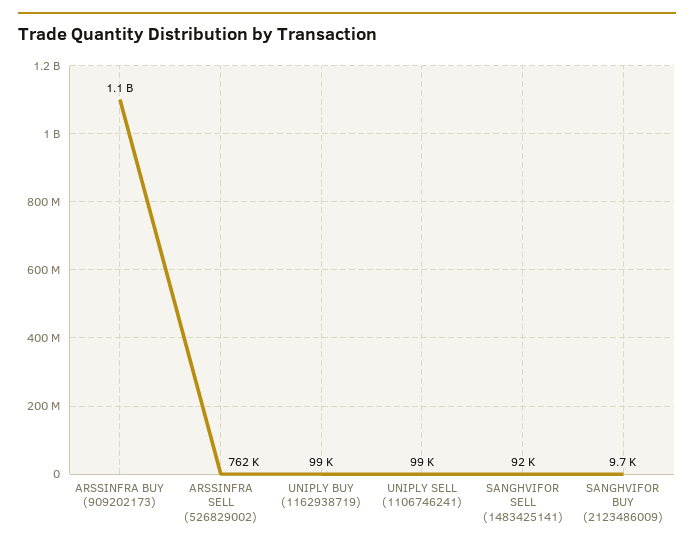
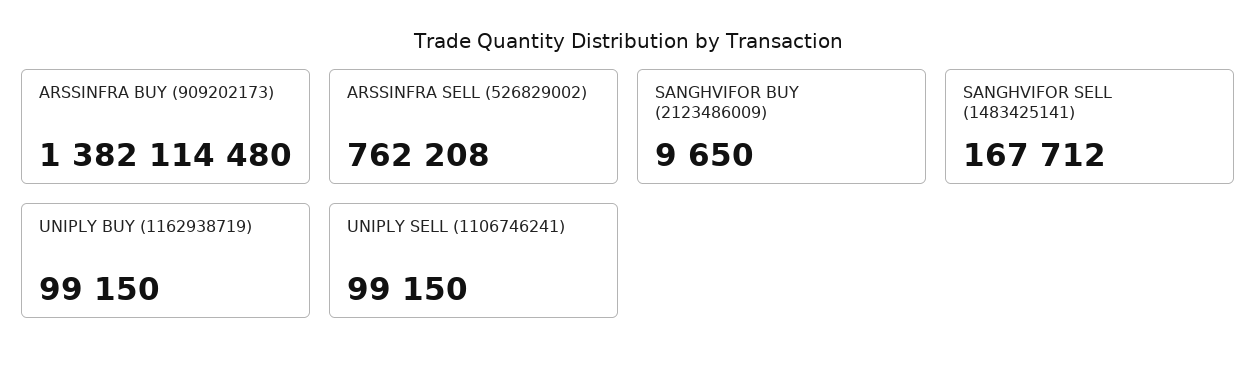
ARSSINFRA BUY (909202173): 1100000000 -> 1382114480
SANGHVIFOR SELL (1483425141): 92000 -> 167712

